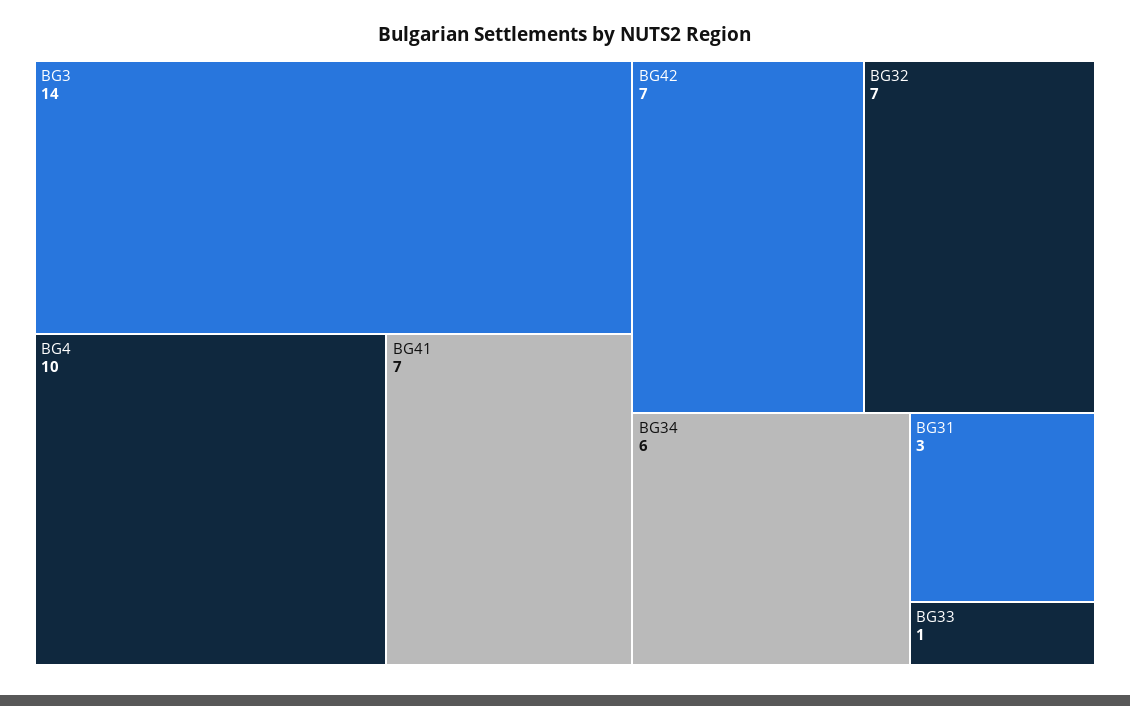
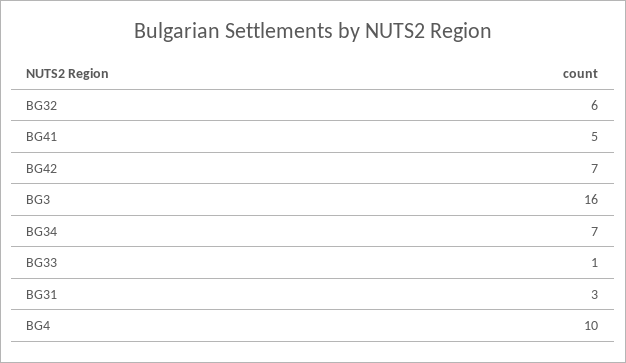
BG3: 14 -> 16
BG41: 7 -> 5
BG32: 7 -> 6
BG34: 6 -> 7

